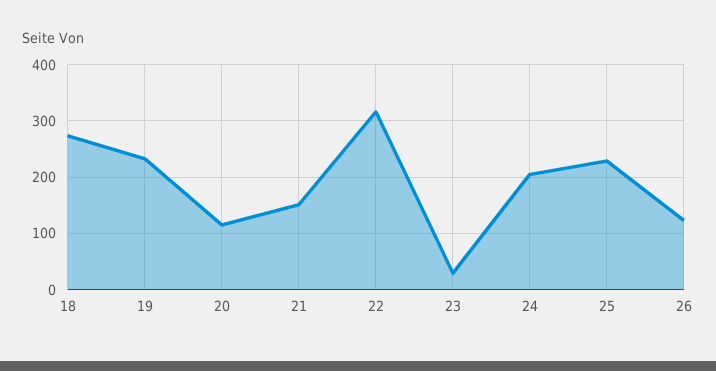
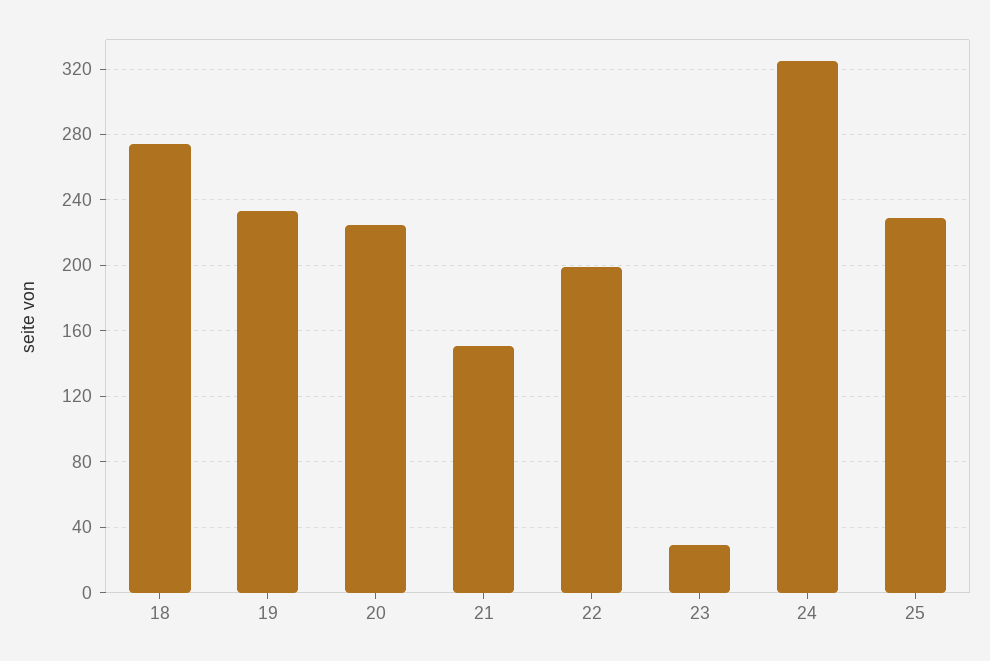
20: 120 -> 225
22: 320 -> 200
24: 200 -> 325
26: 120 -> none

